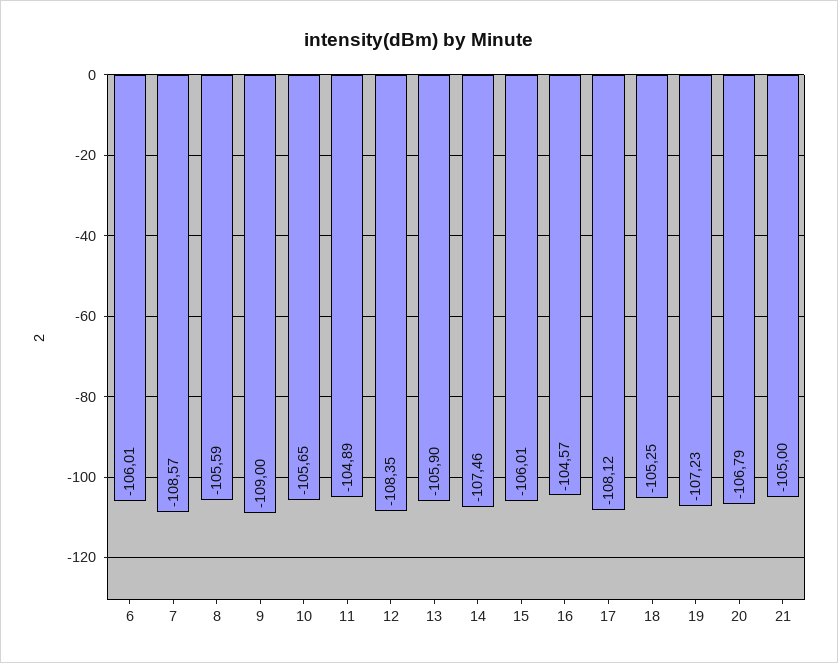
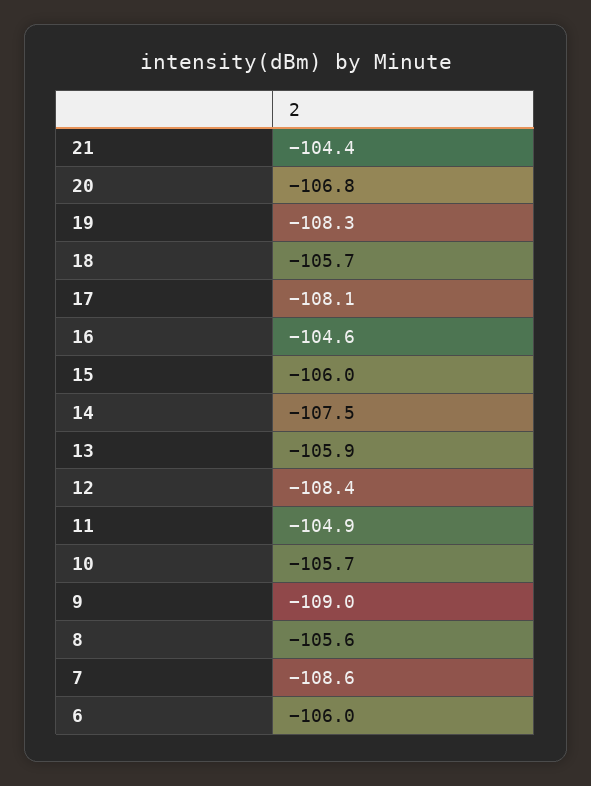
18: -105.25 -> -105.7
19: -107.23 -> -108.3
21: -105 -> -104.4

